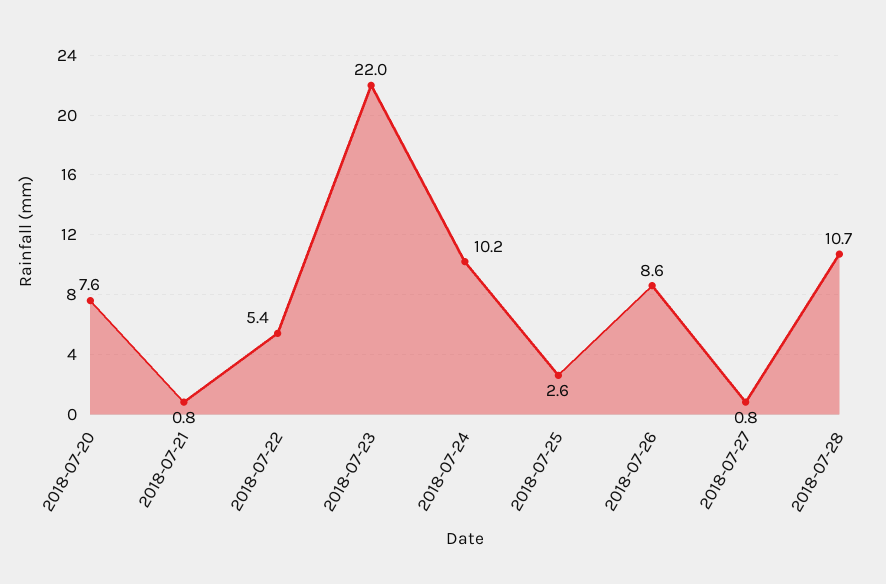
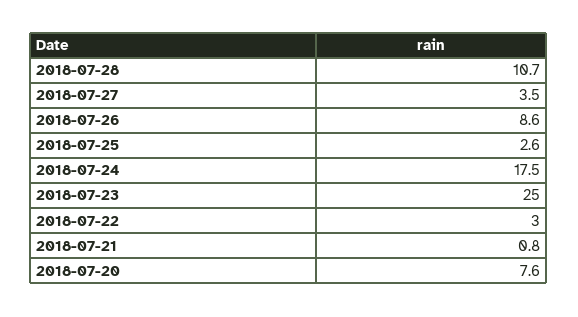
2018-07-22: 5.4 -> 3
2018-07-23: 22 -> 25
2018-07-24: 10.2 -> 17.5
2018-07-27: 0.8 -> 3.5

